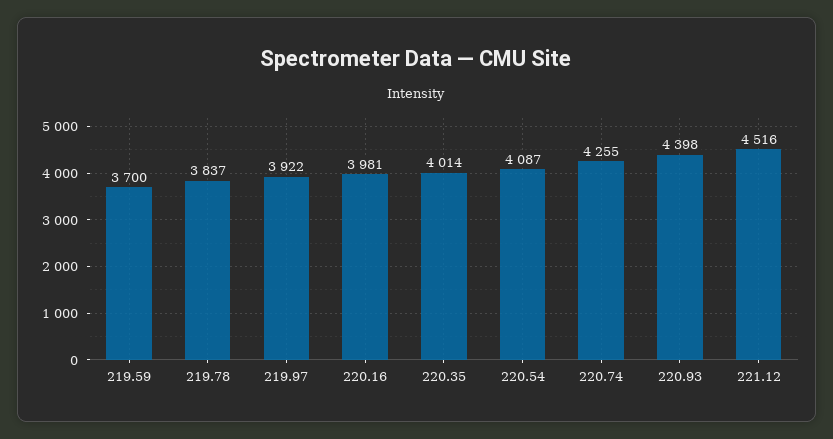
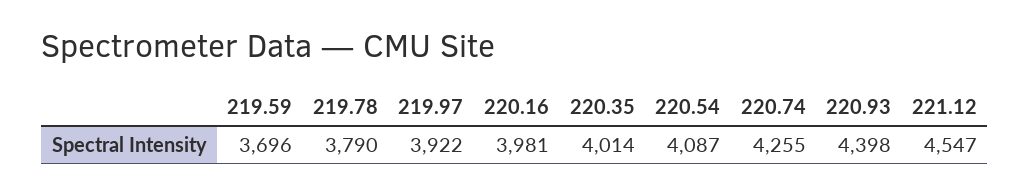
219.59: 3700 -> 3696
219.78: 3837 -> 3790
221.12: 4516 -> 4547

